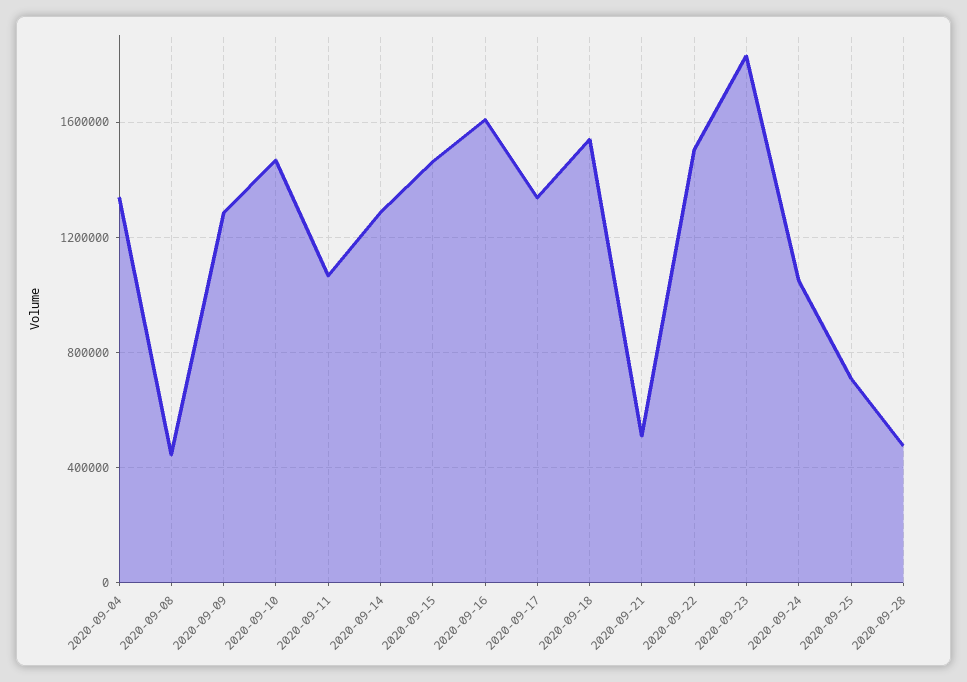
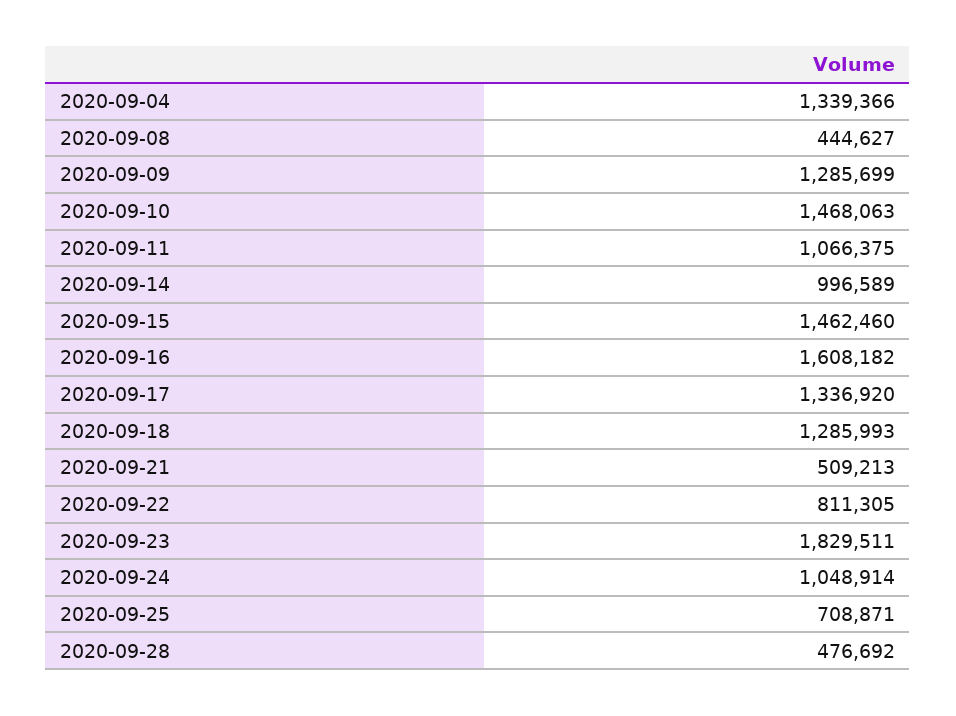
2020-09-14: 1300000 -> 996589
2020-09-18: 1550000 -> 1285993
2020-09-22: 1500000 -> 811305

